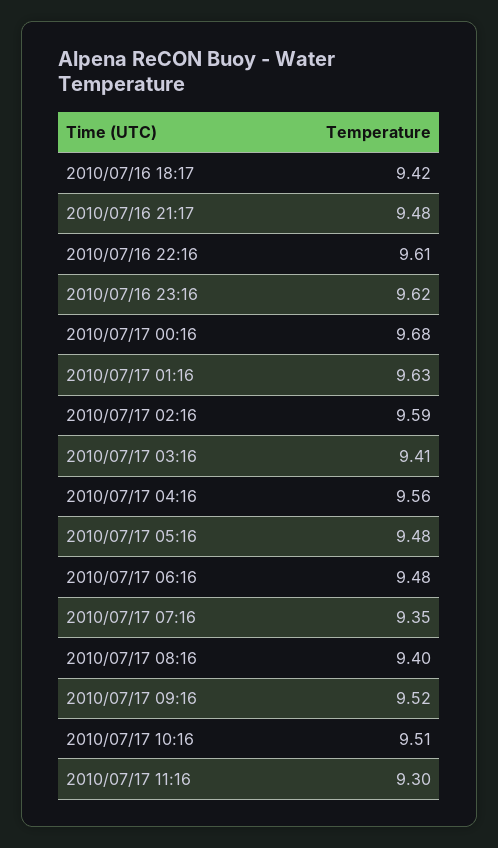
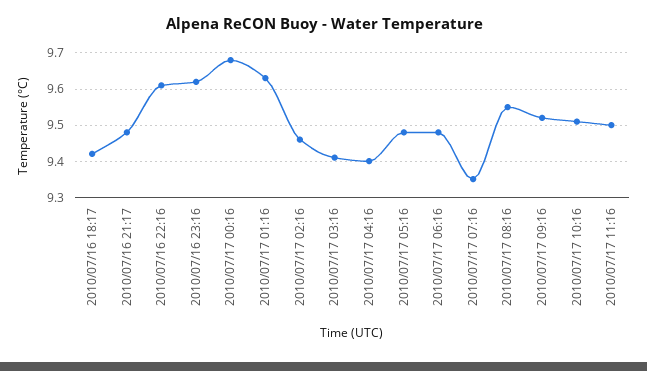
2010/07/17 02:16: 9.59 -> 9.45
2010/07/17 04:16: 9.56 -> 9.4
2010/07/17 08:16: 9.4 -> 9.55
2010/07/17 11:16: 9.3 -> 9.5

